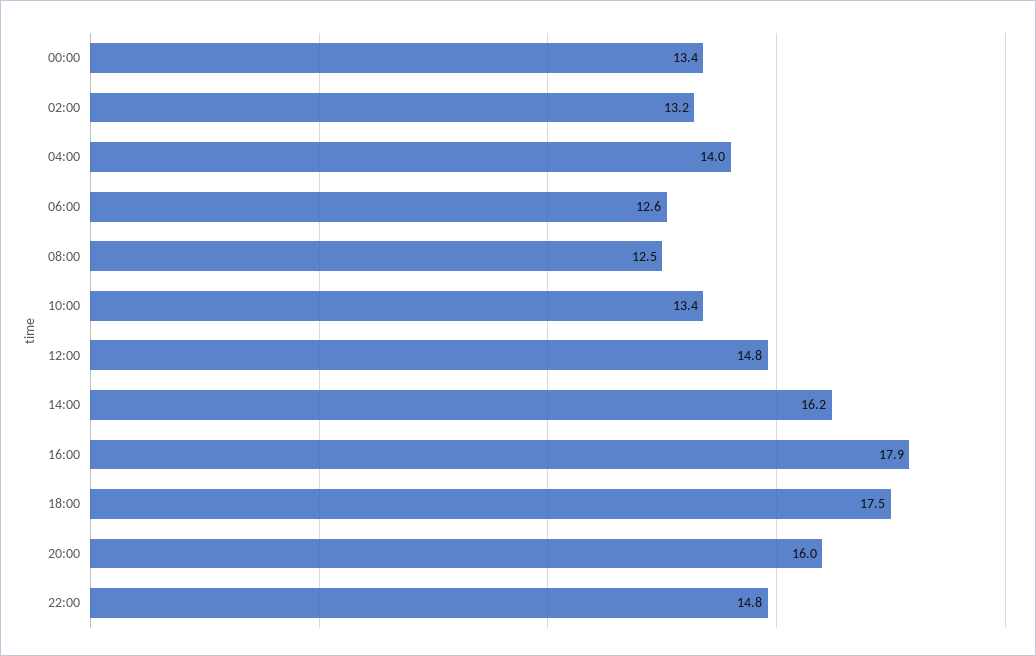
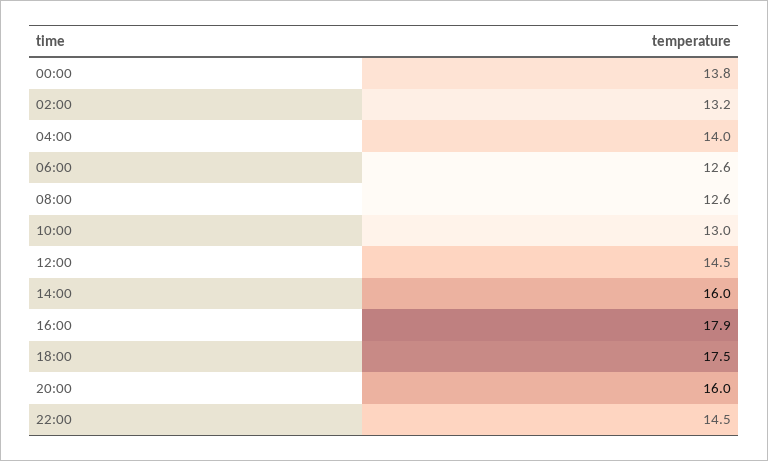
00:00: 13.4 -> 13.8
08:00: 12.5 -> 12.6
10:00: 13.4 -> 13
12:00: 14.8 -> 14.5
14:00: 16.2 -> 16
22:00: 14.8 -> 14.5

